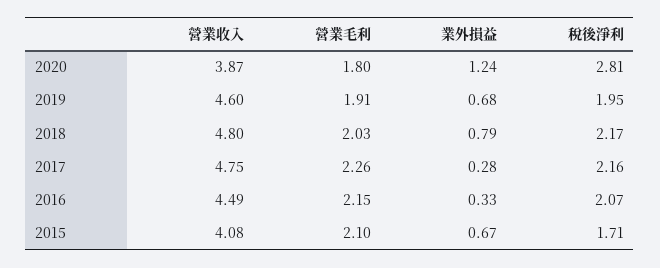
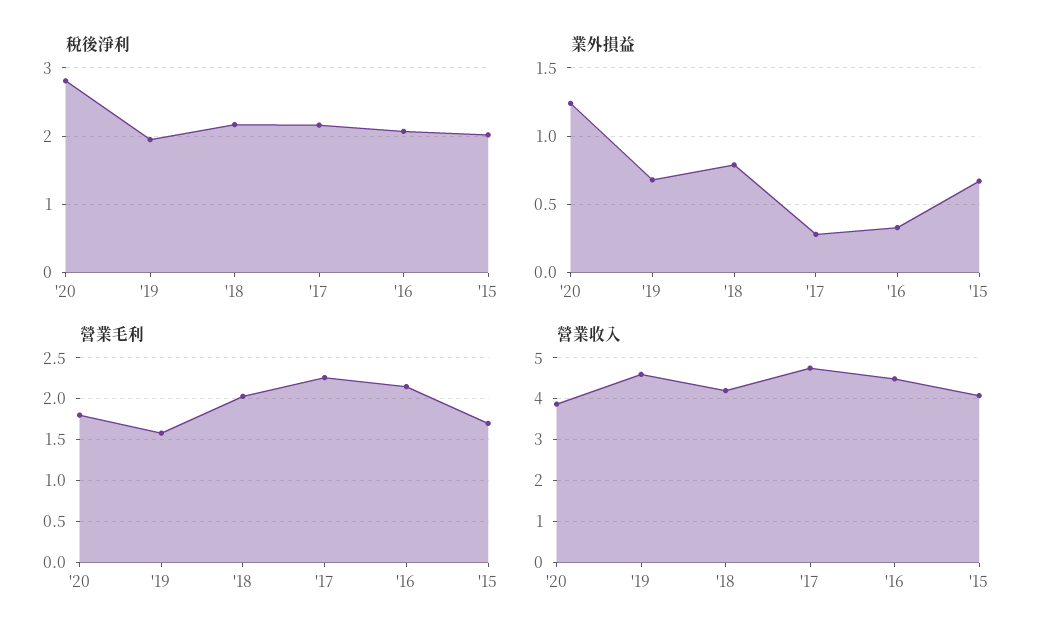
營業毛利, 2019: 1.91 -> 1.6
營業收入, 2018: 4.8 -> 4.2
營業毛利, 2015: 2.1 -> 1.7
稅後淨利, 2015: 1.71 -> 2

